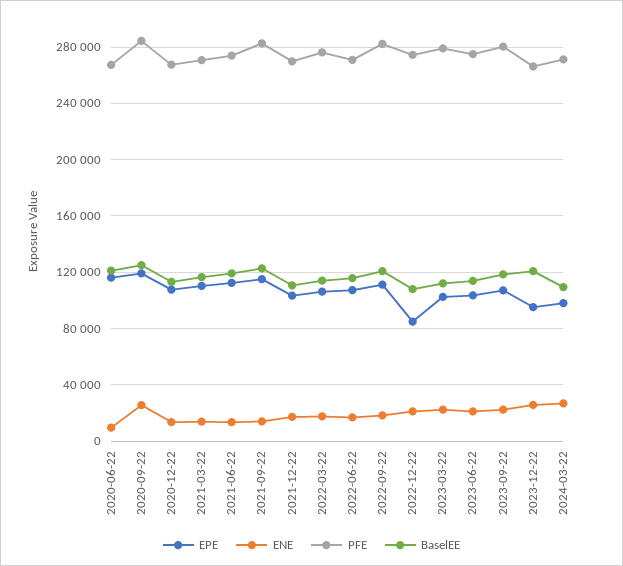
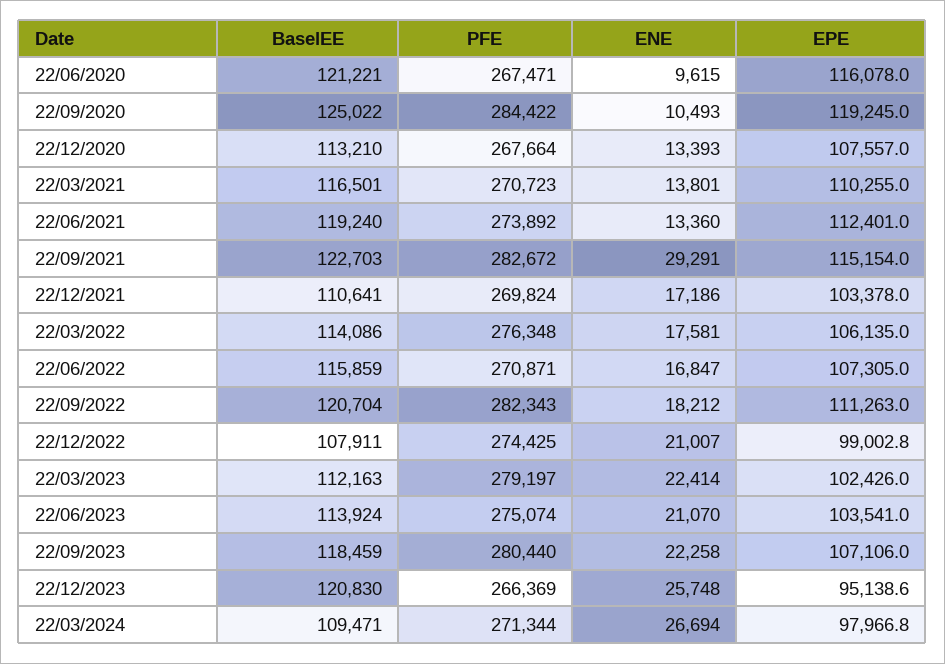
ENE, 2020-09-22: 25000 -> 10493
ENE, 2021-09-22: 15000 -> 29291
EPE, 2022-12-22: 85000 -> 99002.8

